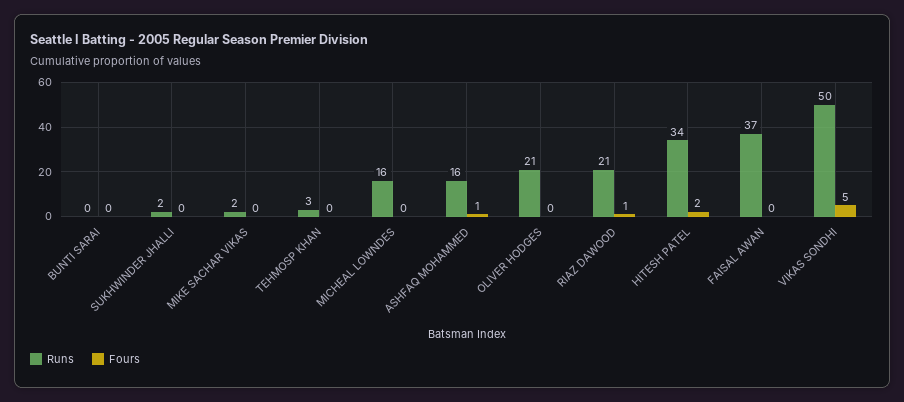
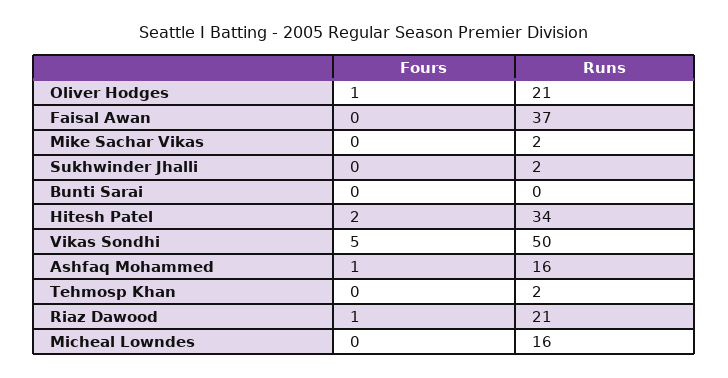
Runs, TEHMOSP KHAN: 3 -> 2
Fours, OLIVER HODGES: 0 -> 1

